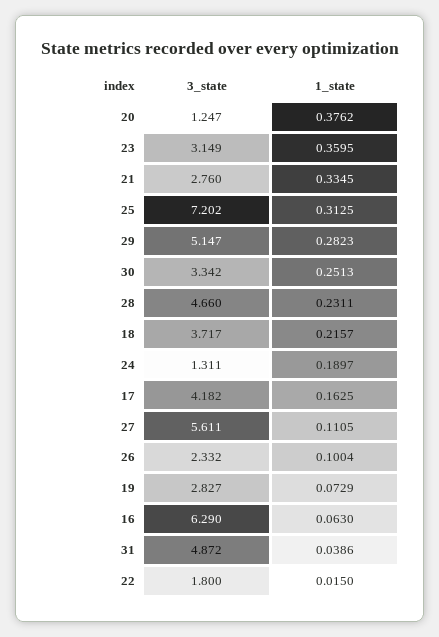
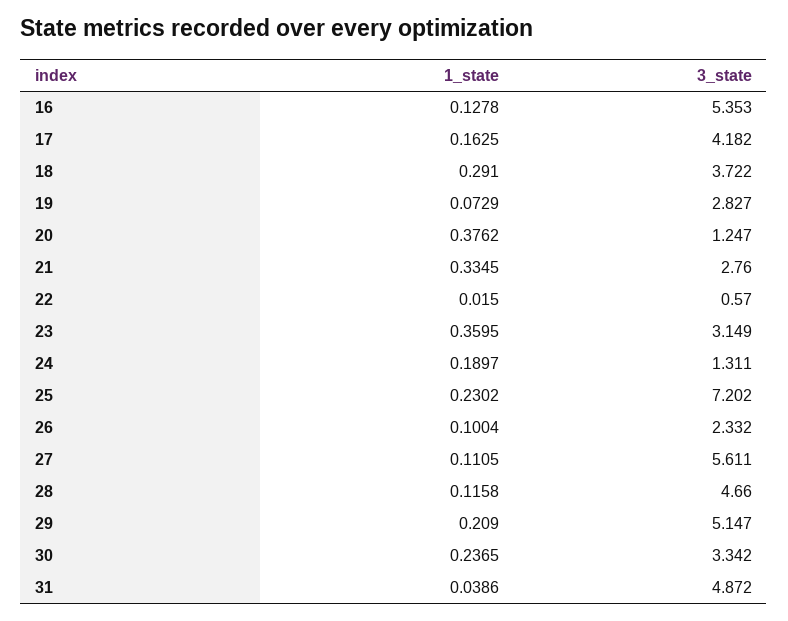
1_state, 25: 0.3125 -> 0.2302
1_state, 29: 0.2823 -> 0.209
1_state, 30: 0.2513 -> 0.2365
1_state, 28: 0.2311 -> 0.1158
3_state, 18: 3.717 -> 3.722
1_state, 18: 0.2157 -> 0.291
3_state, 16: 6.29 -> 5.353
1_state, 16: 0.063 -> 0.1278
3_state, 22: 1.8 -> 0.57

